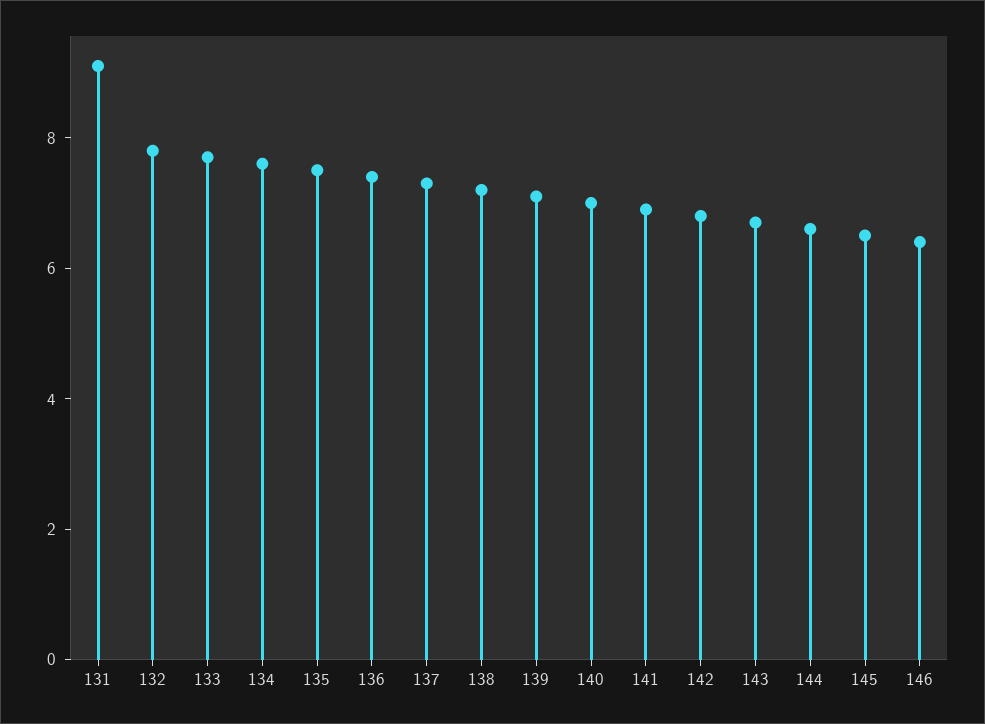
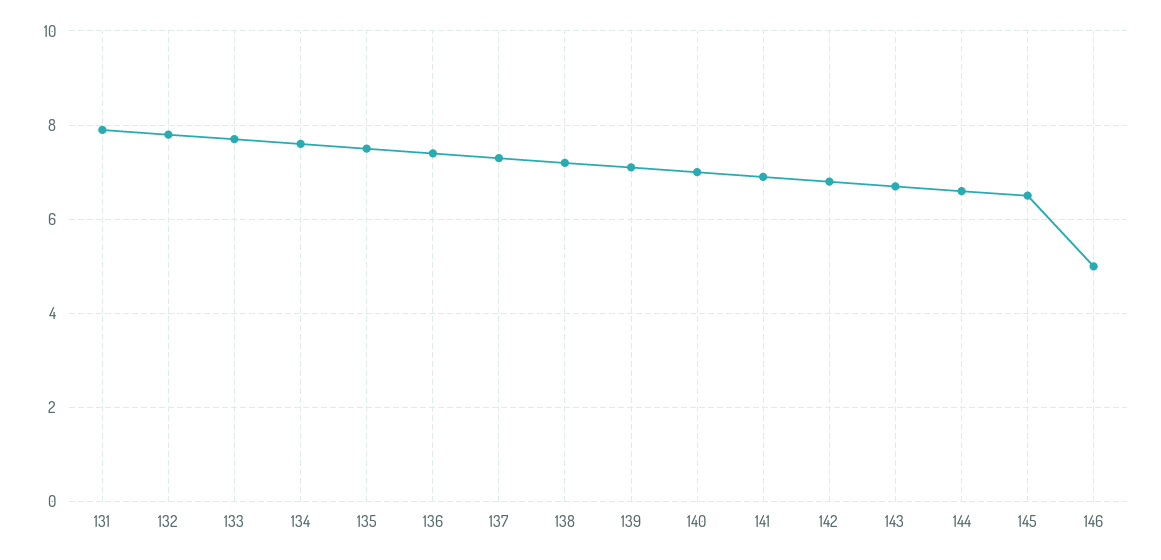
131: 9 -> 8
146: 6.5 -> 5

